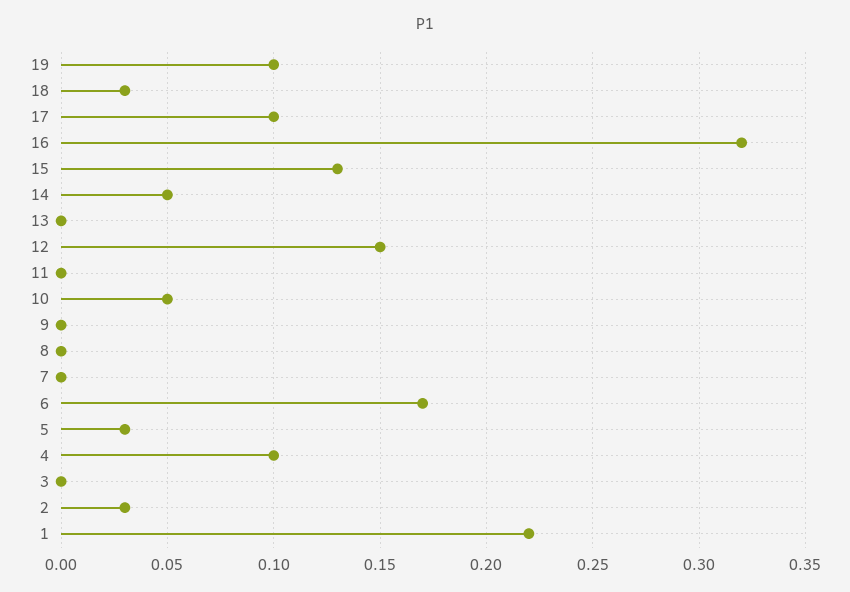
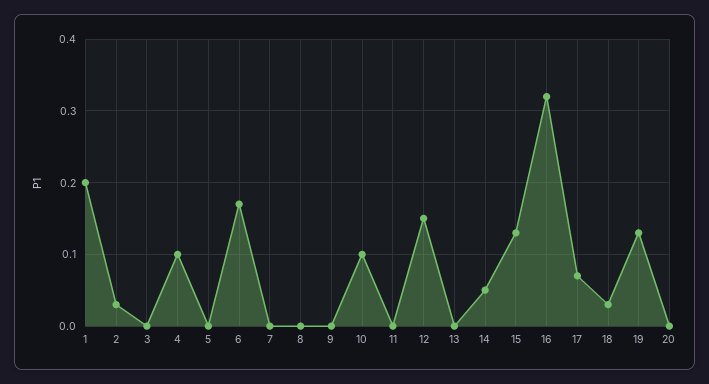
19: 0.1 -> 0.13
17: 0.1 -> 0.07
10: 0.05 -> 0.1
5: 0.03 -> 0
1: 0.22 -> 0.2
20: none -> 0

